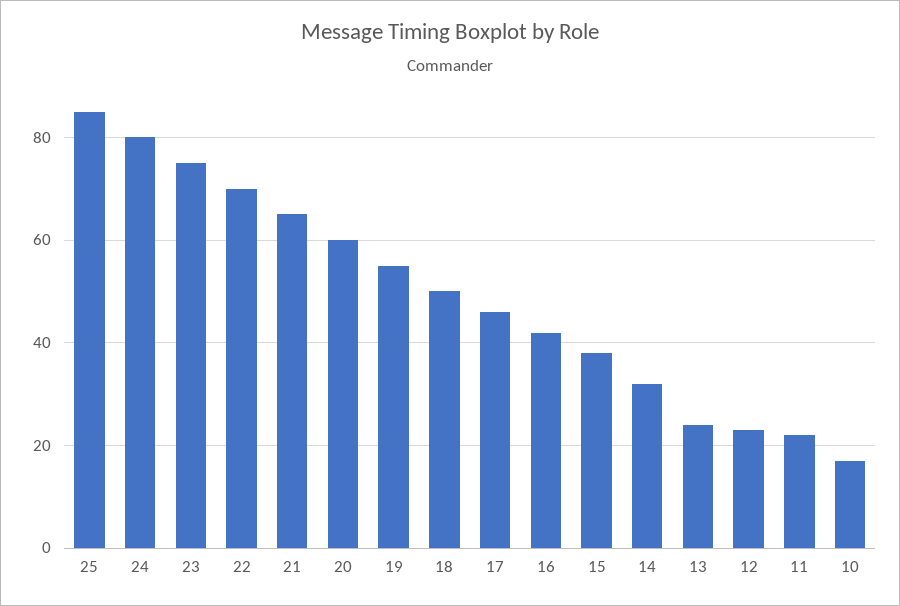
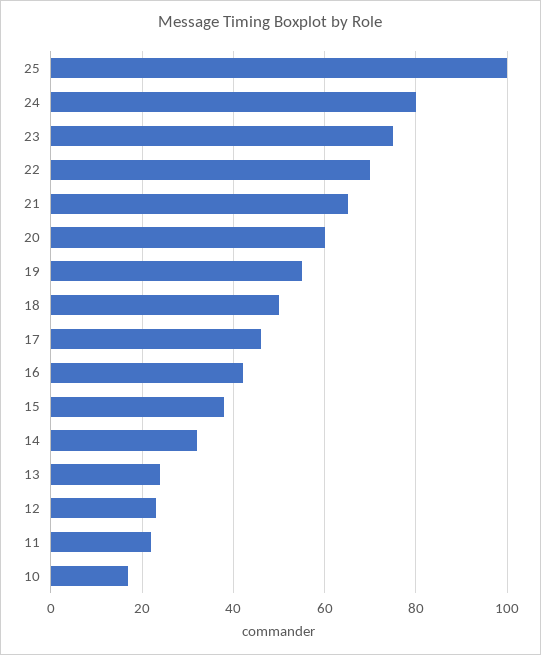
25: 85 -> 100

